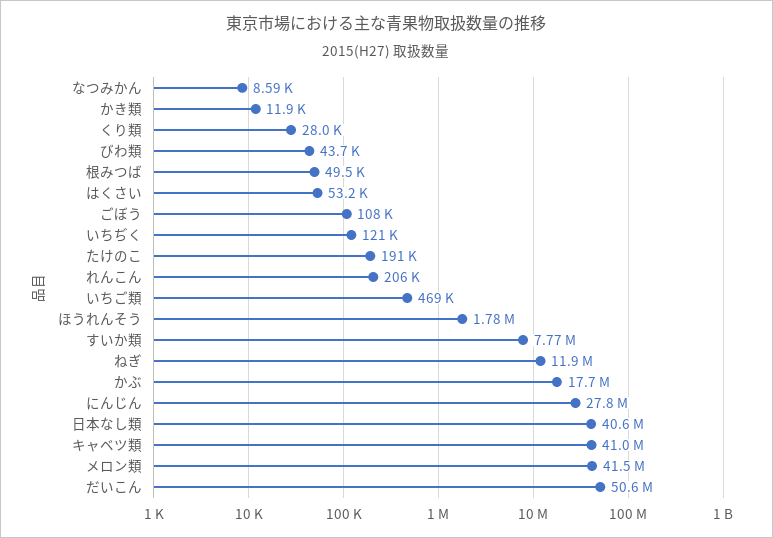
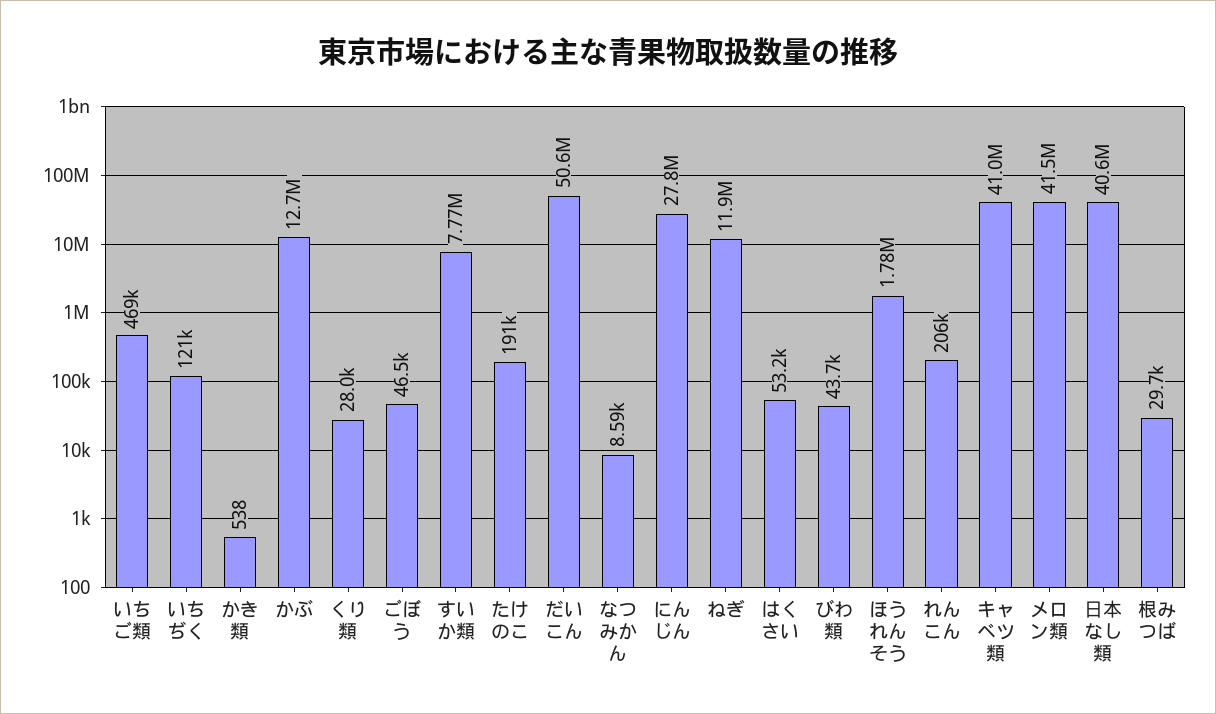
かき類: 11900 -> 538
根みつば: 49500 -> 29700
ごぼう: 108000 -> 46500
かぶ: 17700000 -> 12700000

